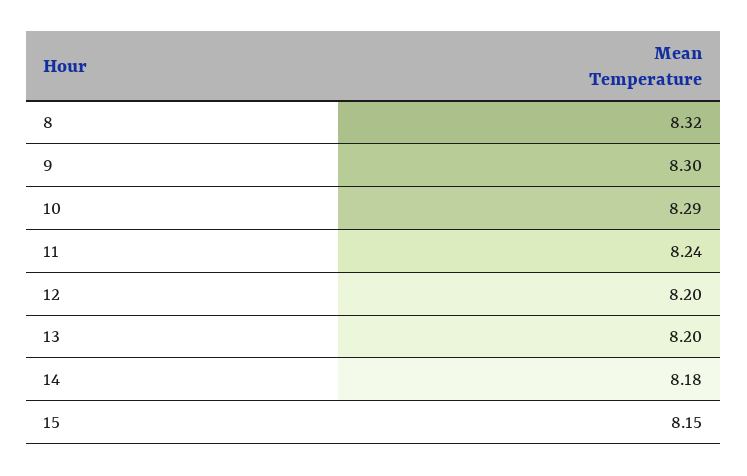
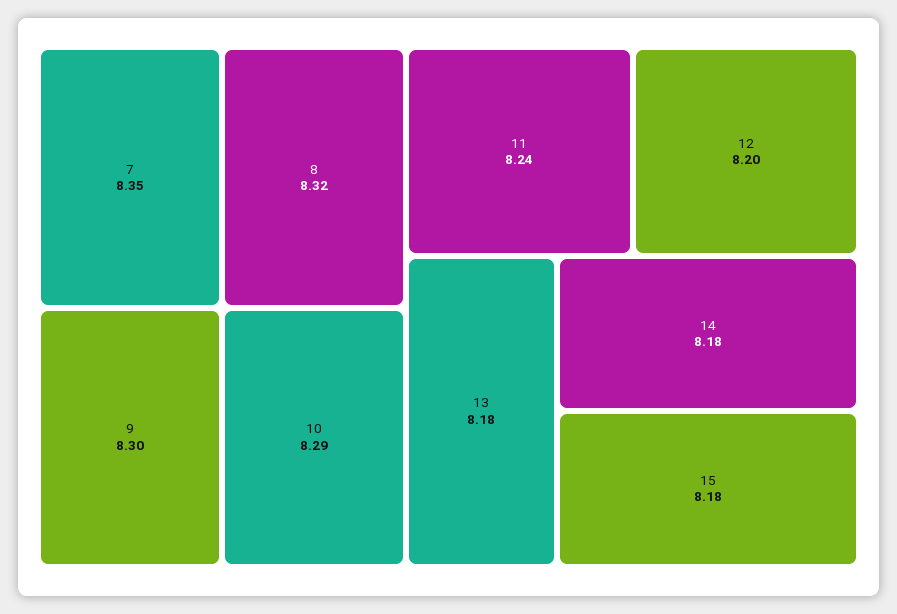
13: 8.2 -> 8.18
15: 8.15 -> 8.18
7: none -> 8.35

